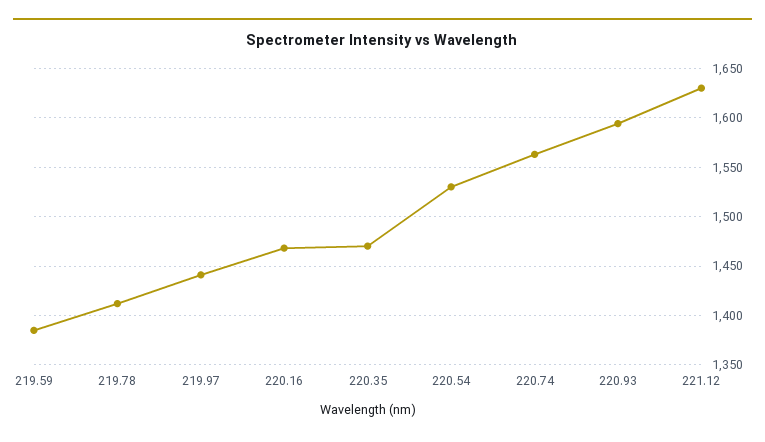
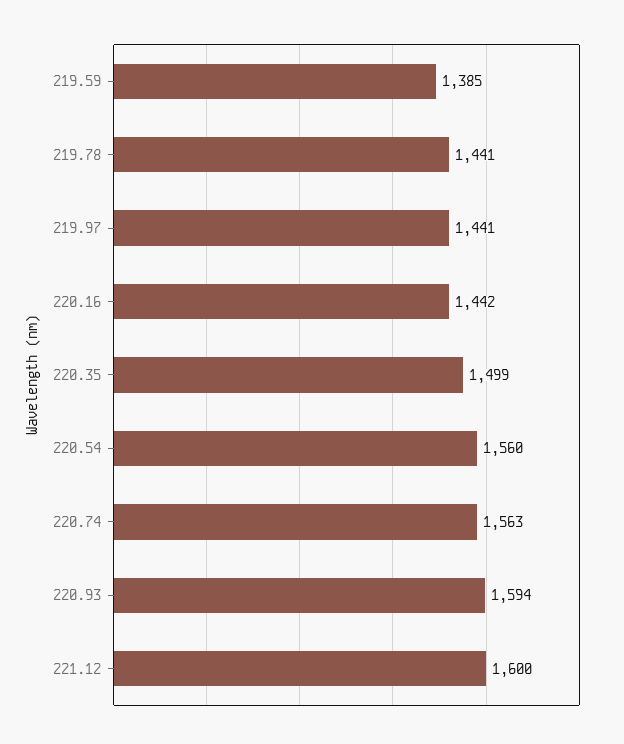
219.78: 1410 -> 1441
220.16: 1470 -> 1442
220.35: 1470 -> 1499
220.54: 1530 -> 1560
221.12: 1630 -> 1600

